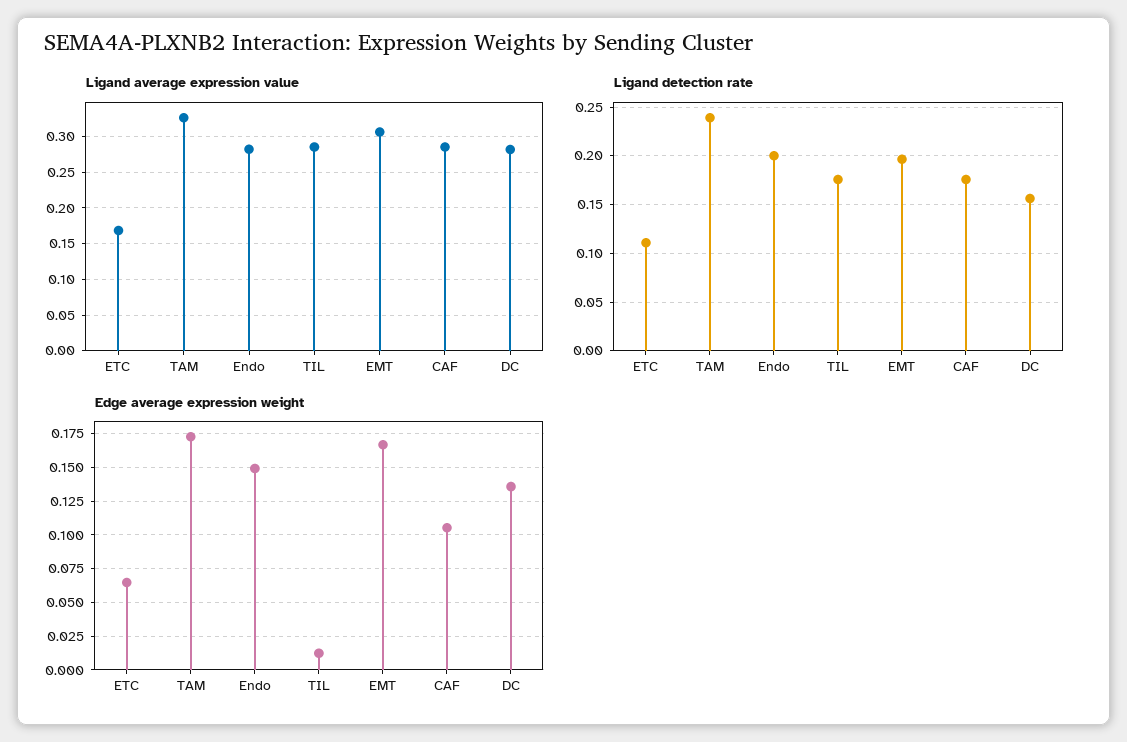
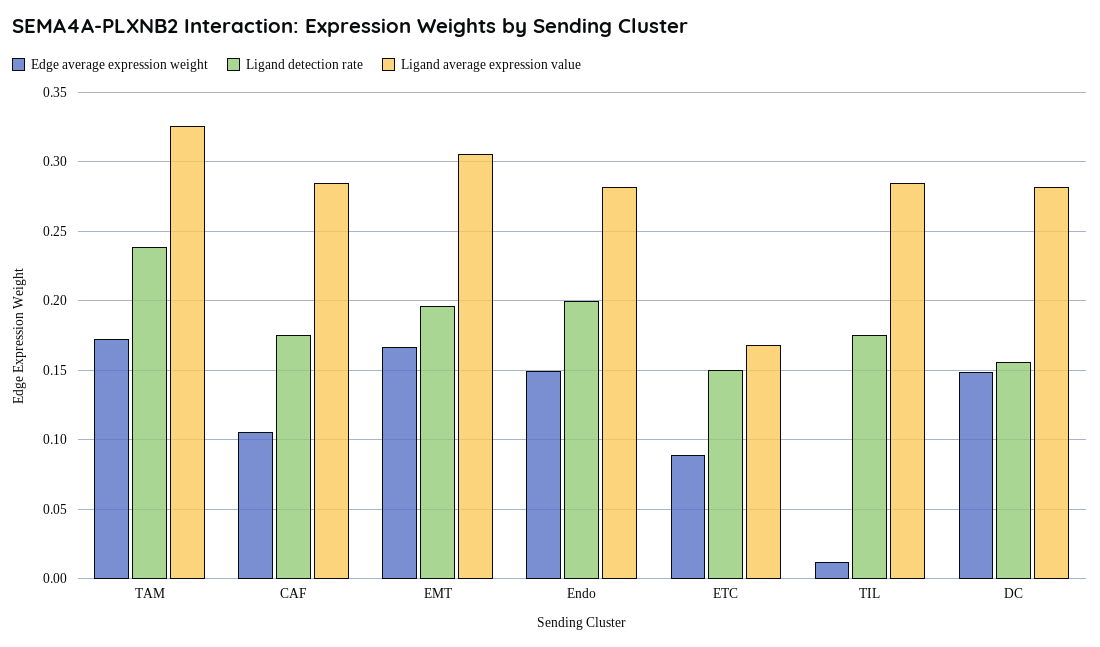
Ligand detection rate, ETC: 0.11 -> 0.15
Edge average expression weight, ETC: 0.065 -> 0.09
Edge average expression weight, DC: 0.135 -> 0.15

